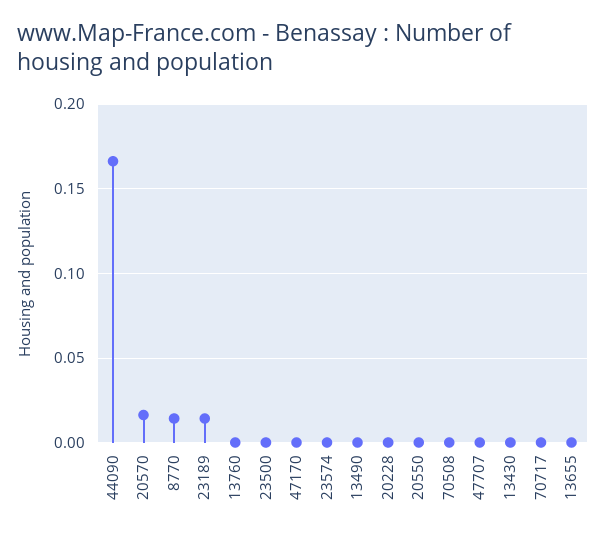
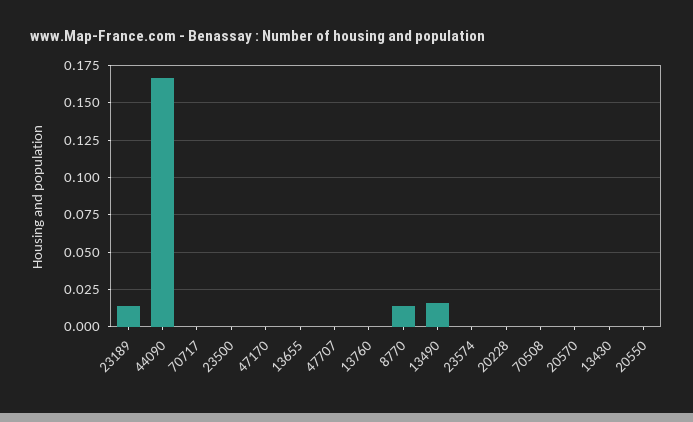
20570: 0.015 -> 0
13490: 0 -> 0.015

